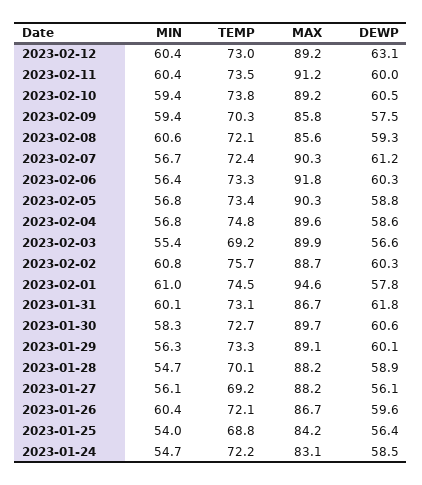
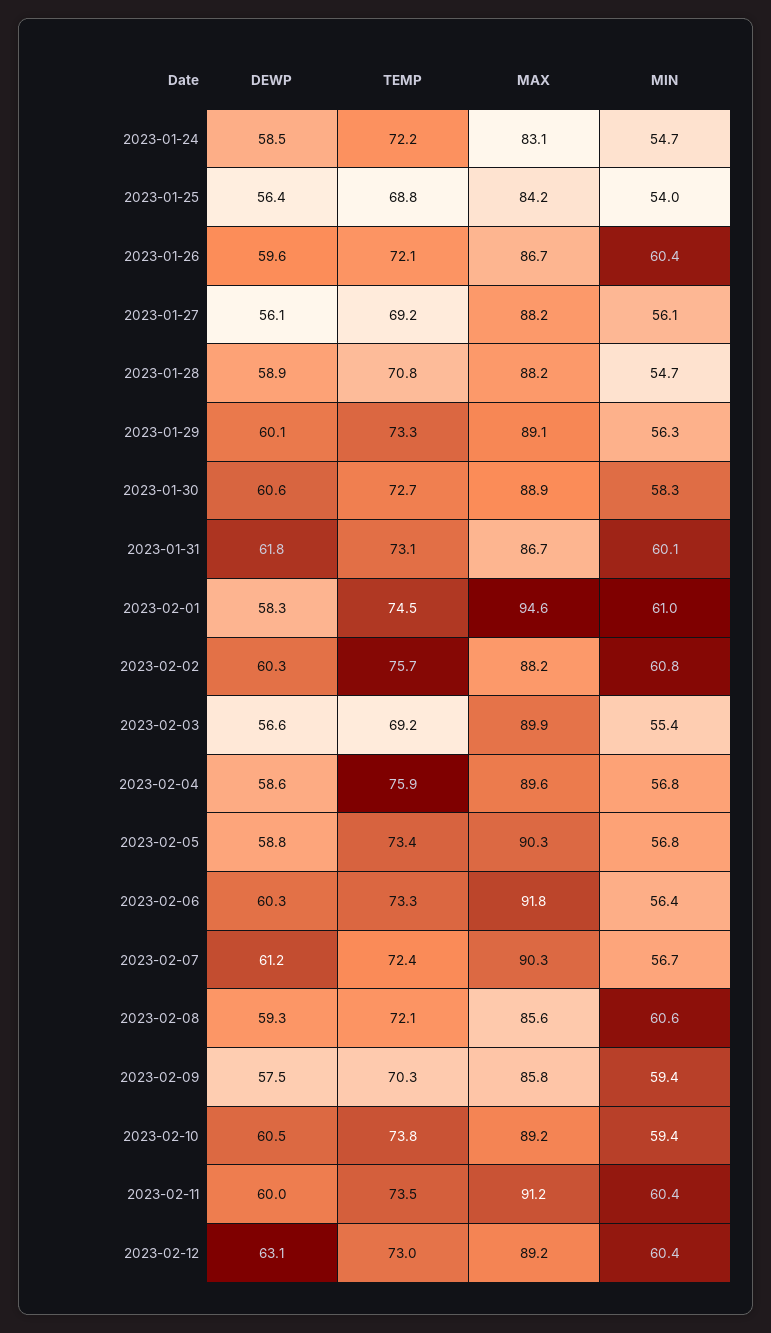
TEMP, 2023-02-04: 74.8 -> 75.9
MAX, 2023-02-02: 88.7 -> 88.2
DEWP, 2023-02-01: 57.8 -> 58.3
MAX, 2023-01-30: 89.7 -> 88.9
TEMP, 2023-01-28: 70.1 -> 70.8

